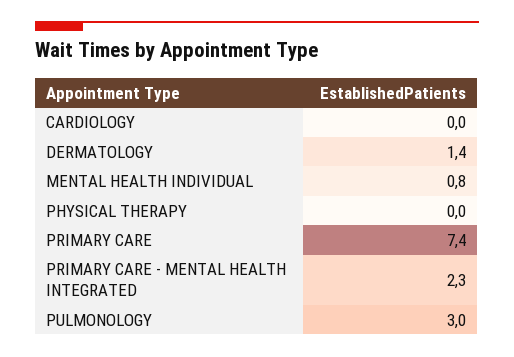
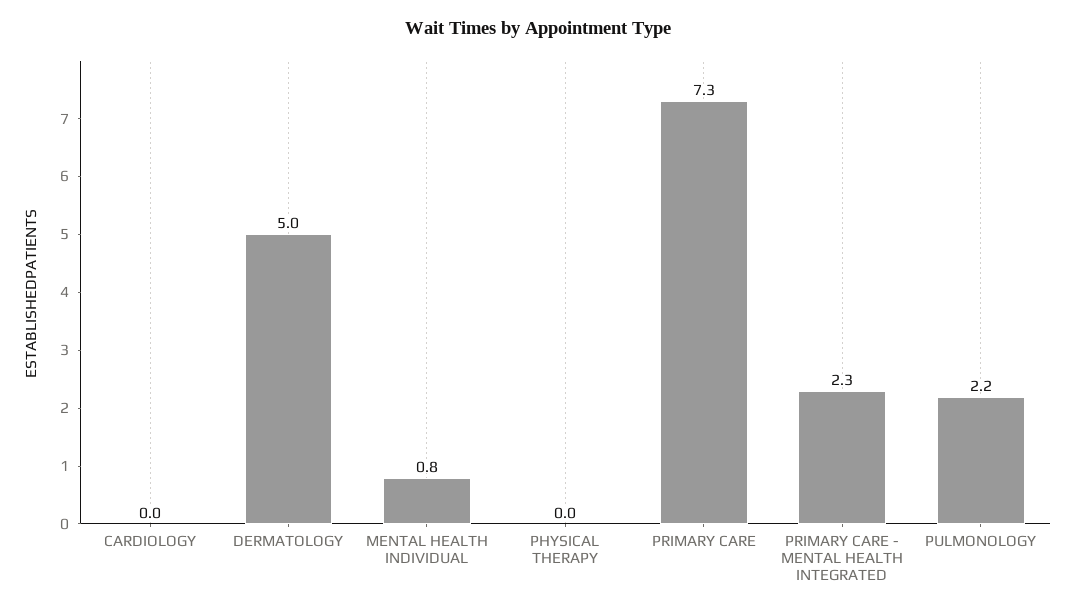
DERMATOLOGY: 1.4 -> 5
PRIMARY CARE: 7.4 -> 7.3
PULMONOLOGY: 3 -> 2.2

